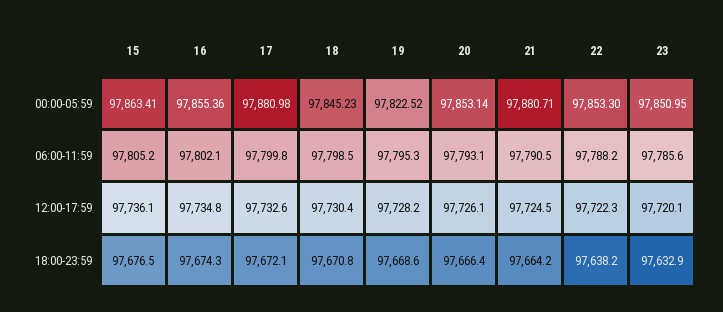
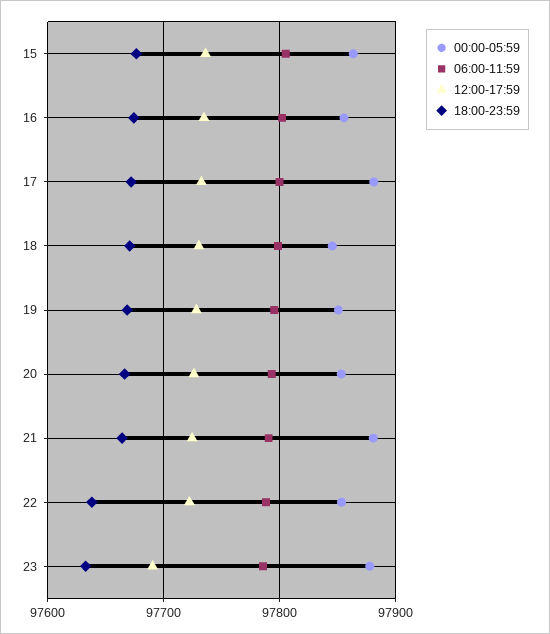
00:00-05:59, 19: 97822.52 -> 97850
00:00-05:59, 23: 97850.95 -> 97880
12:00-17:59, 23: 97720.1 -> 97690

